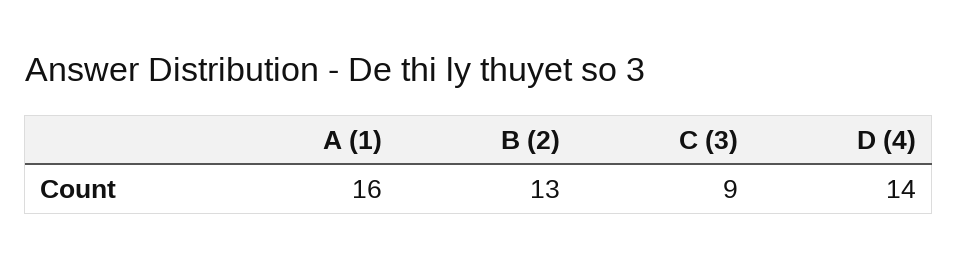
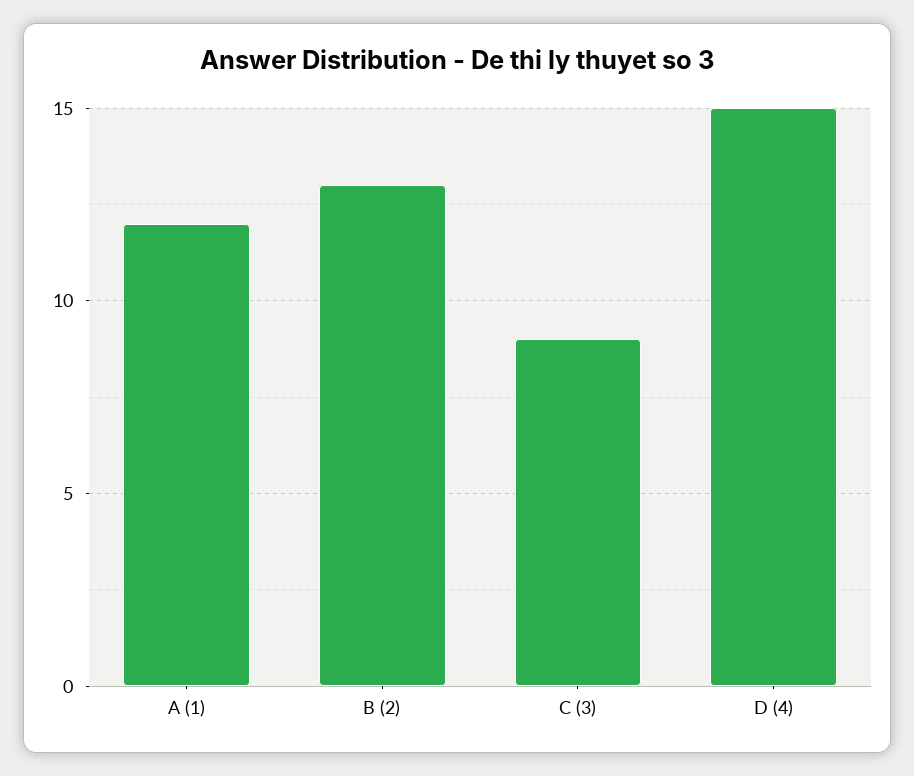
A (1): 16 -> 12
D (4): 14 -> 15

